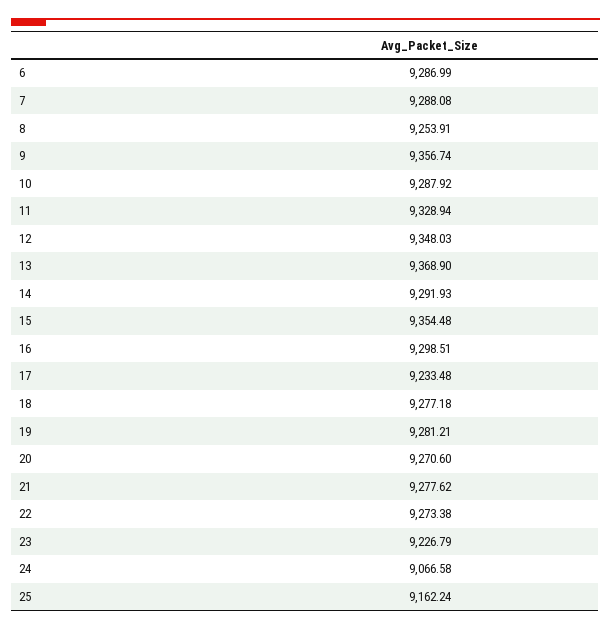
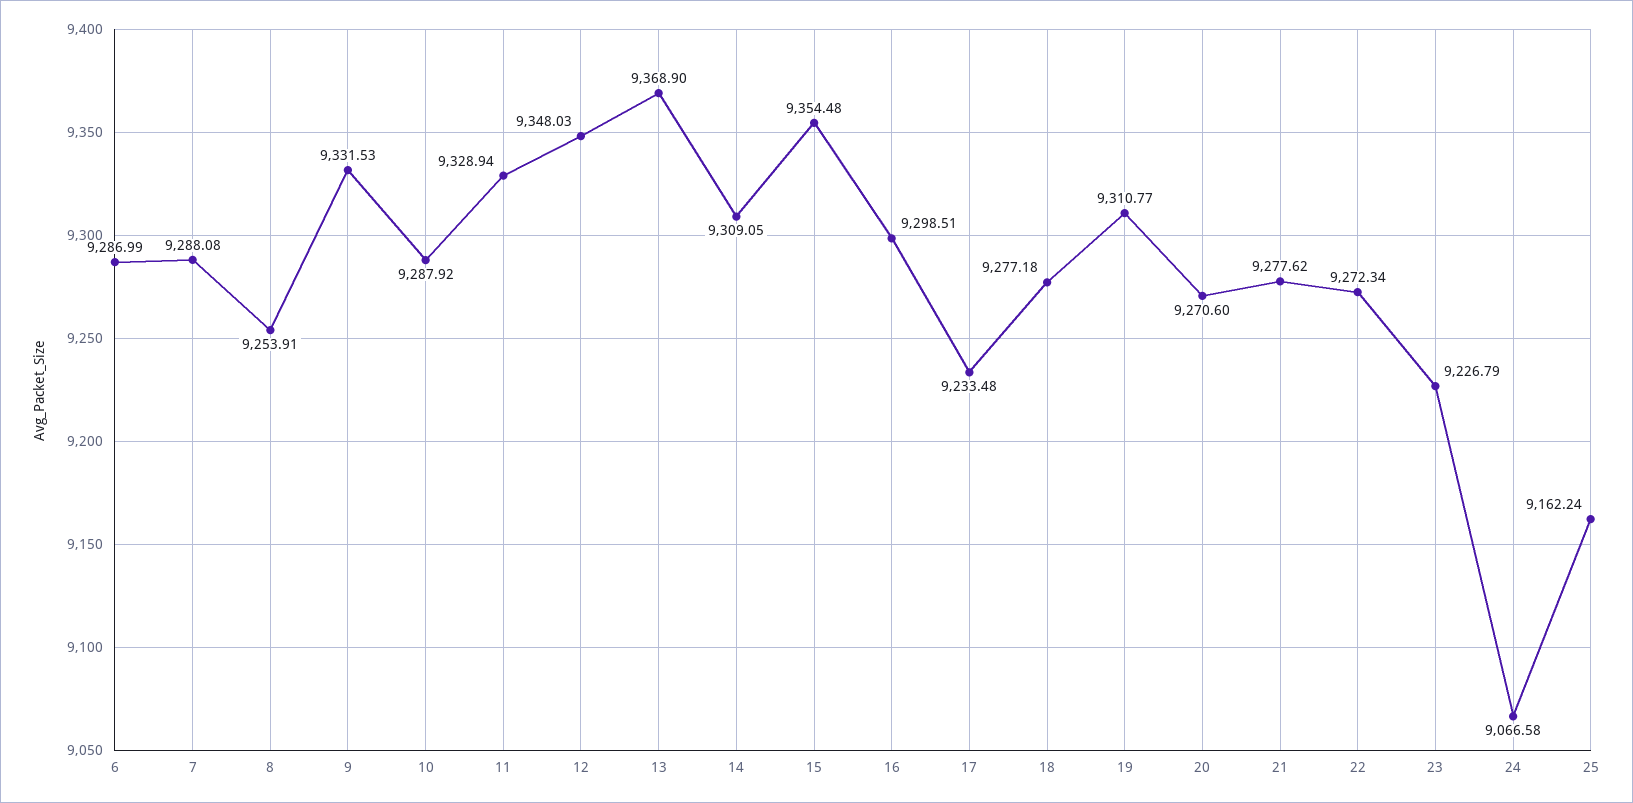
9: 9356.74 -> 9331.53
14: 9291.93 -> 9309.05
19: 9281.21 -> 9310.77
22: 9273.38 -> 9272.34

